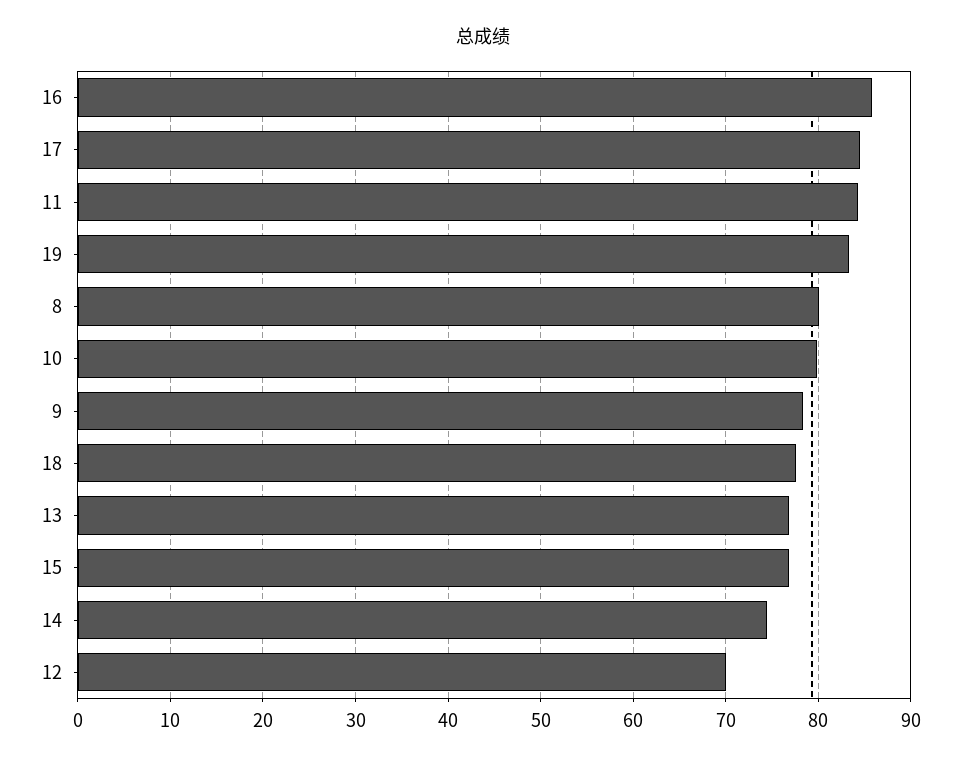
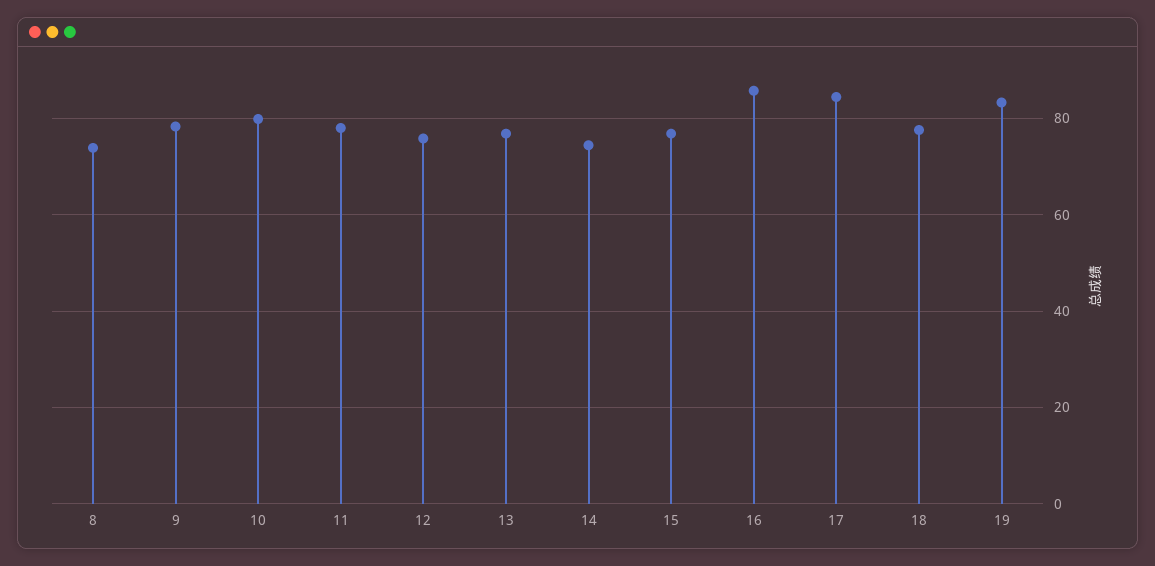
11: 84 -> 78
8: 80 -> 74
12: 70 -> 76

